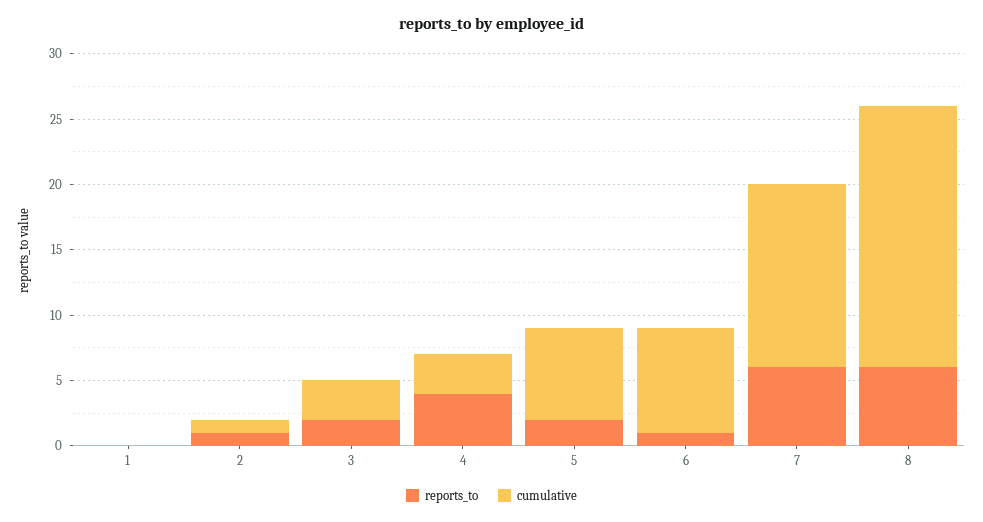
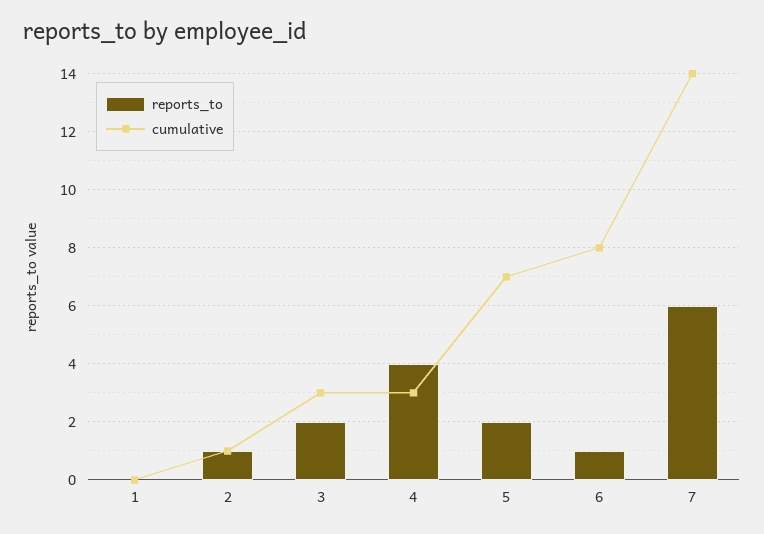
reports_to, 8: 6 -> none
cumulative, 8: 20 -> none

